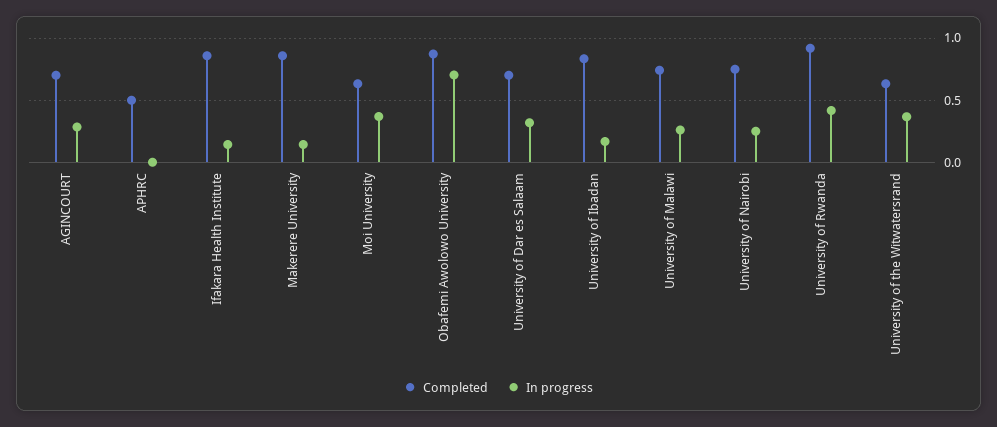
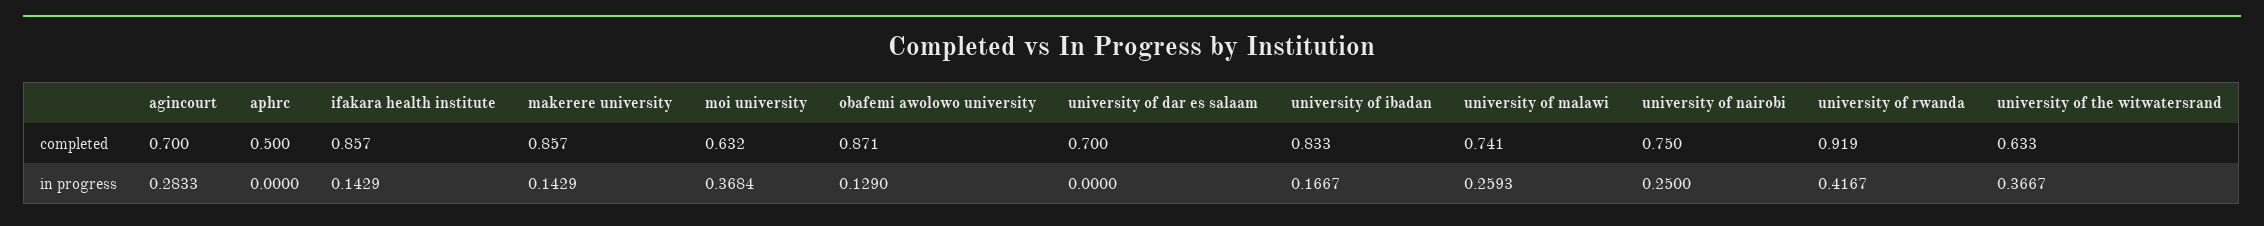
In progress, Obafemi Awolowo University: 0.7 -> 0.129
In progress, University of Dar es Salaam: 0.3 -> 0

